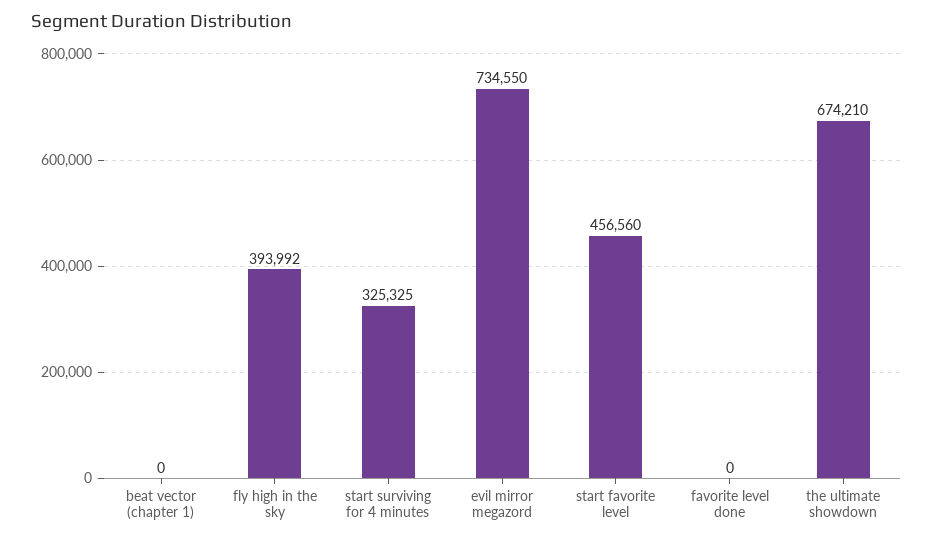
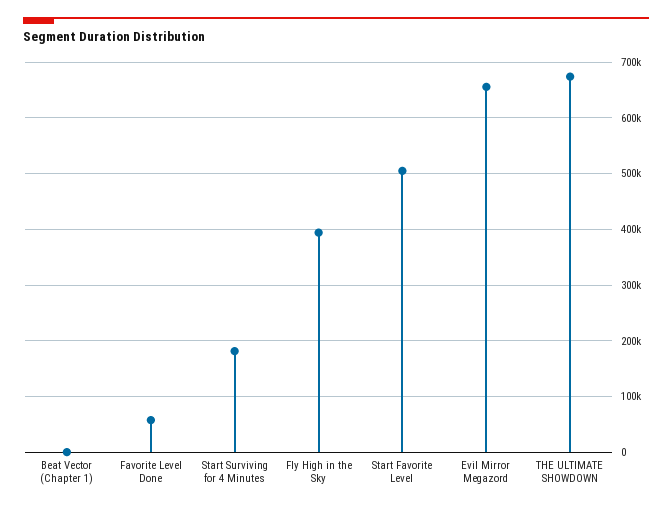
start surviving for 4 minutes: 325325 -> 180000
evil mirror megazord: 734550 -> 660000
start favorite level: 456560 -> 500000
favorite level done: 0 -> 60000

